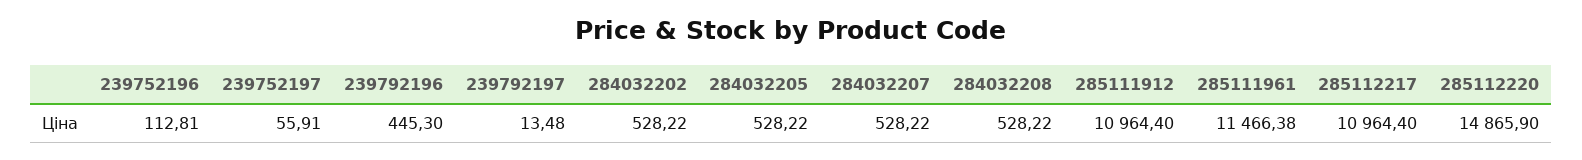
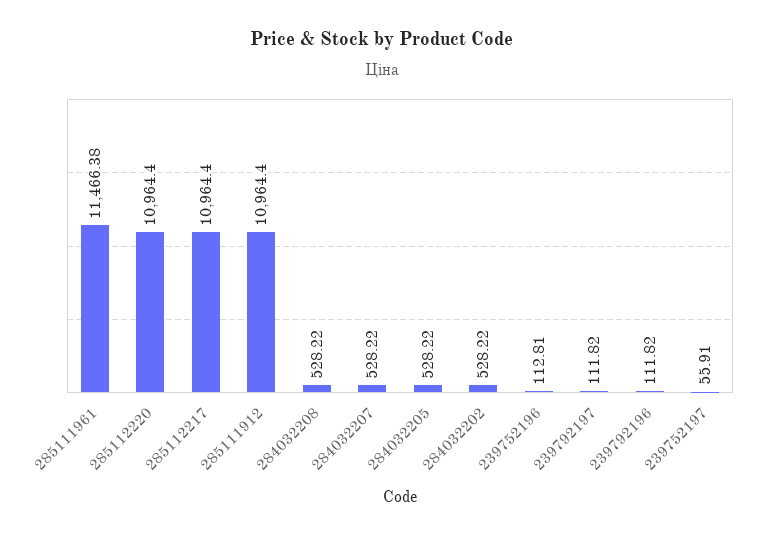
239792196: 445.3 -> 111.82
239792197: 13.48 -> 111.82
285112220: 14865.9 -> 10964.4

